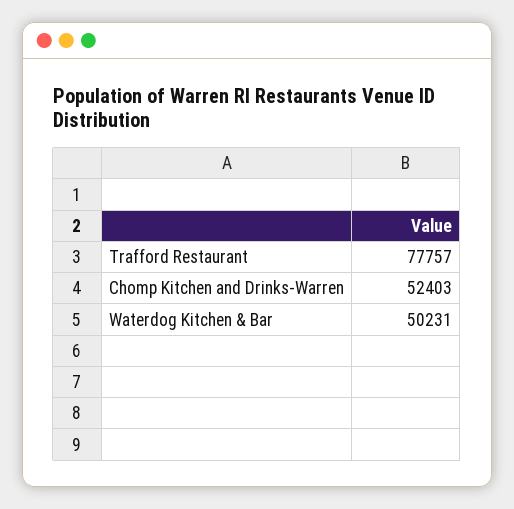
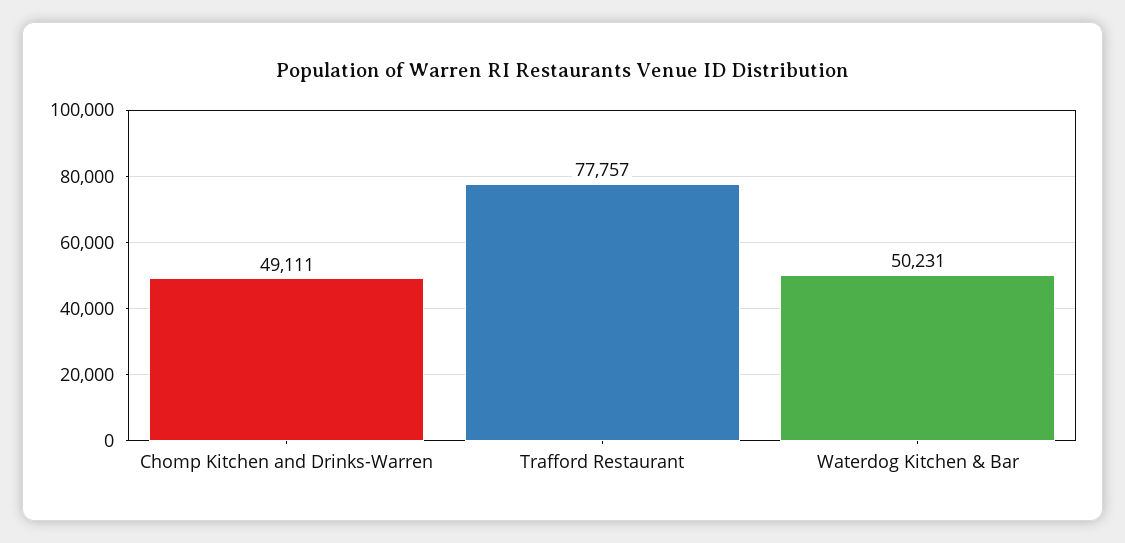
Chomp Kitchen and Drinks-Warren: 52403 -> 49111

